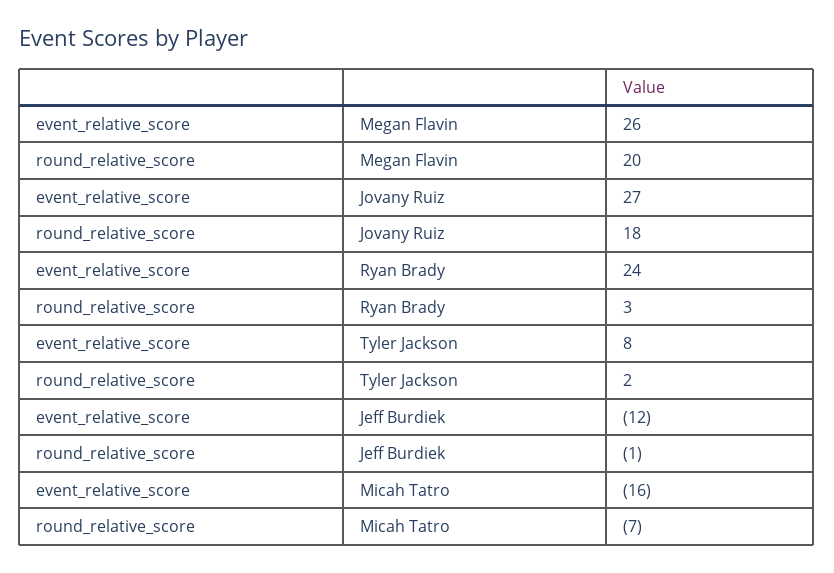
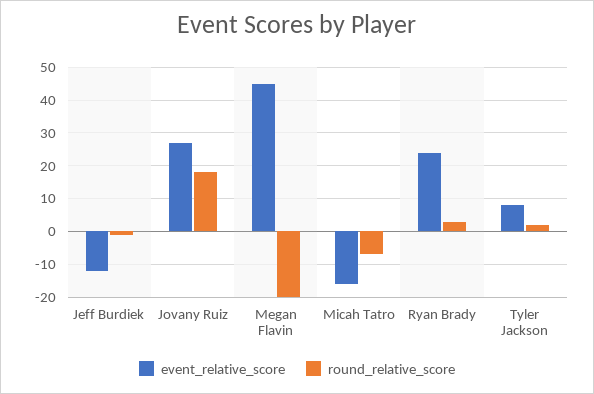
event_relative_score, Megan Flavin: 26 -> 45
round_relative_score, Megan Flavin: 20 -> -20

